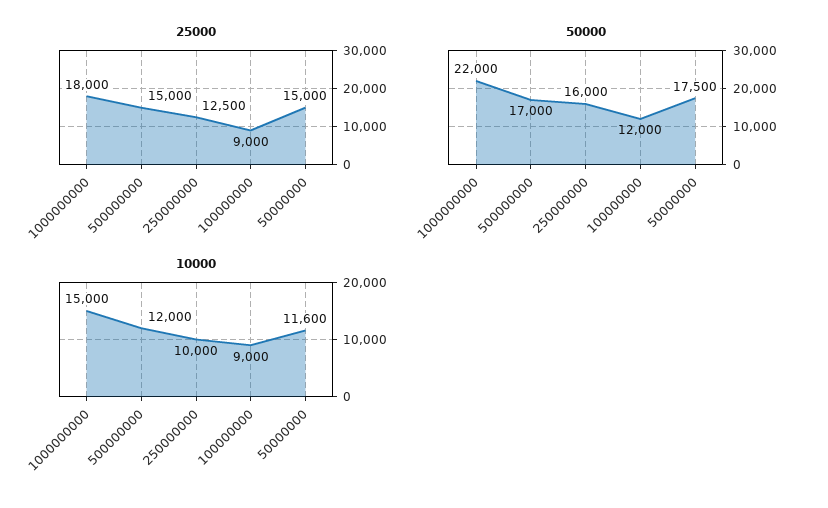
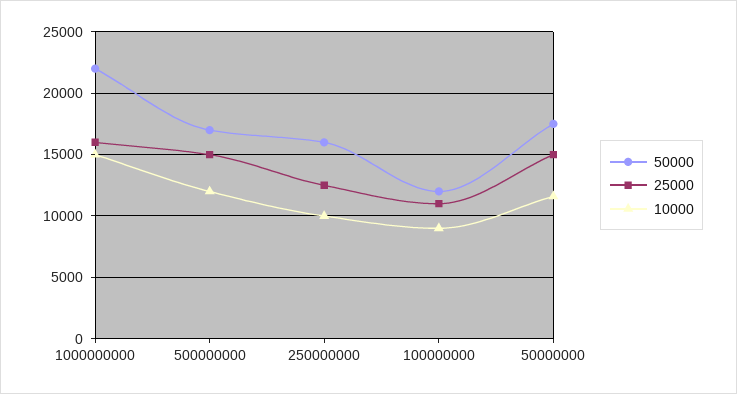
25000, 1000000000: 18000 -> 16000
25000, 100000000: 9000 -> 11000

